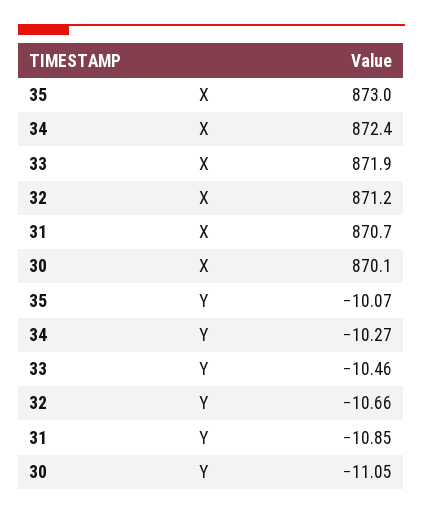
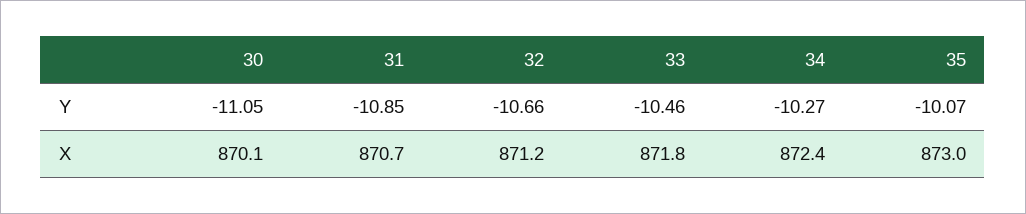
33, X: 871.9 -> 871.8

